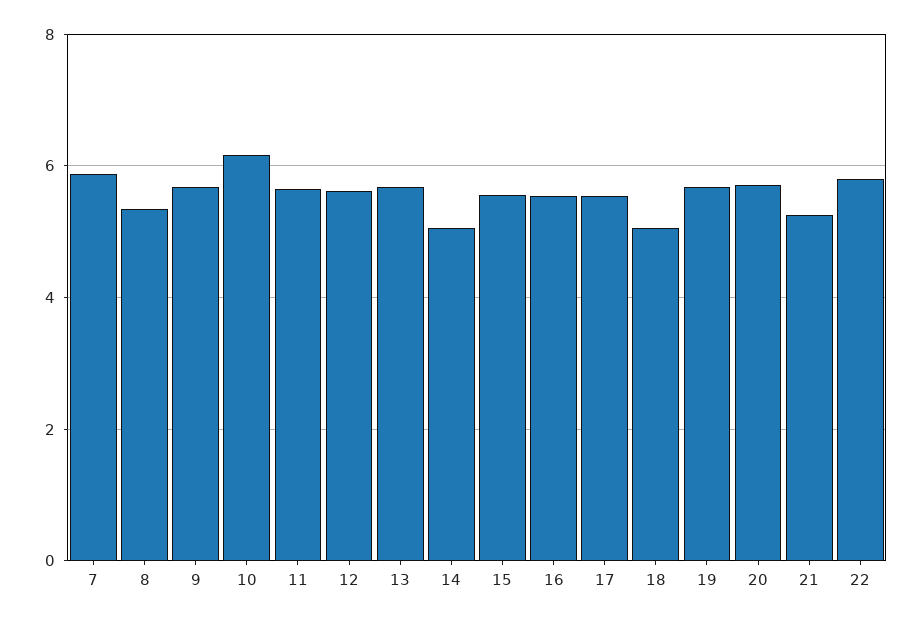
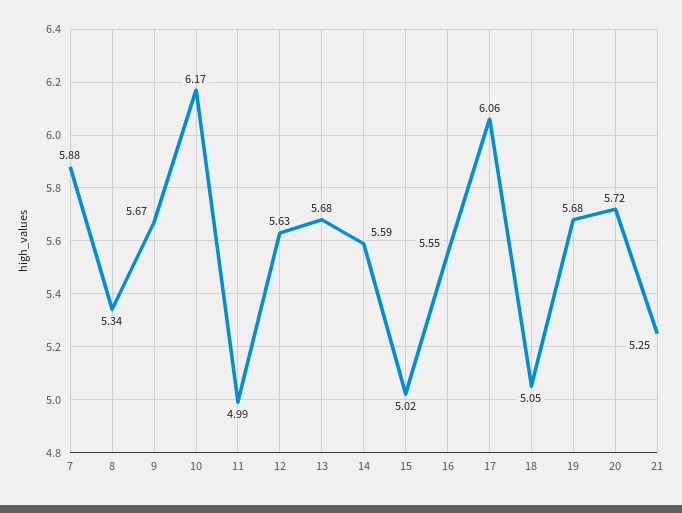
11: 5.6 -> 4.99
14: 5 -> 5.59
15: 5.6 -> 5.02
17: 5.6 -> 6.06
22: 5.8 -> none

